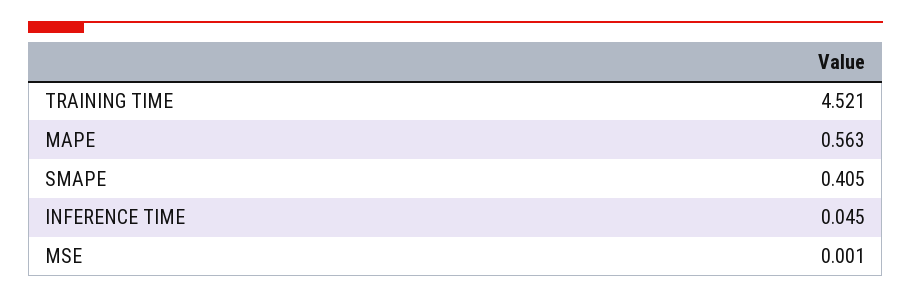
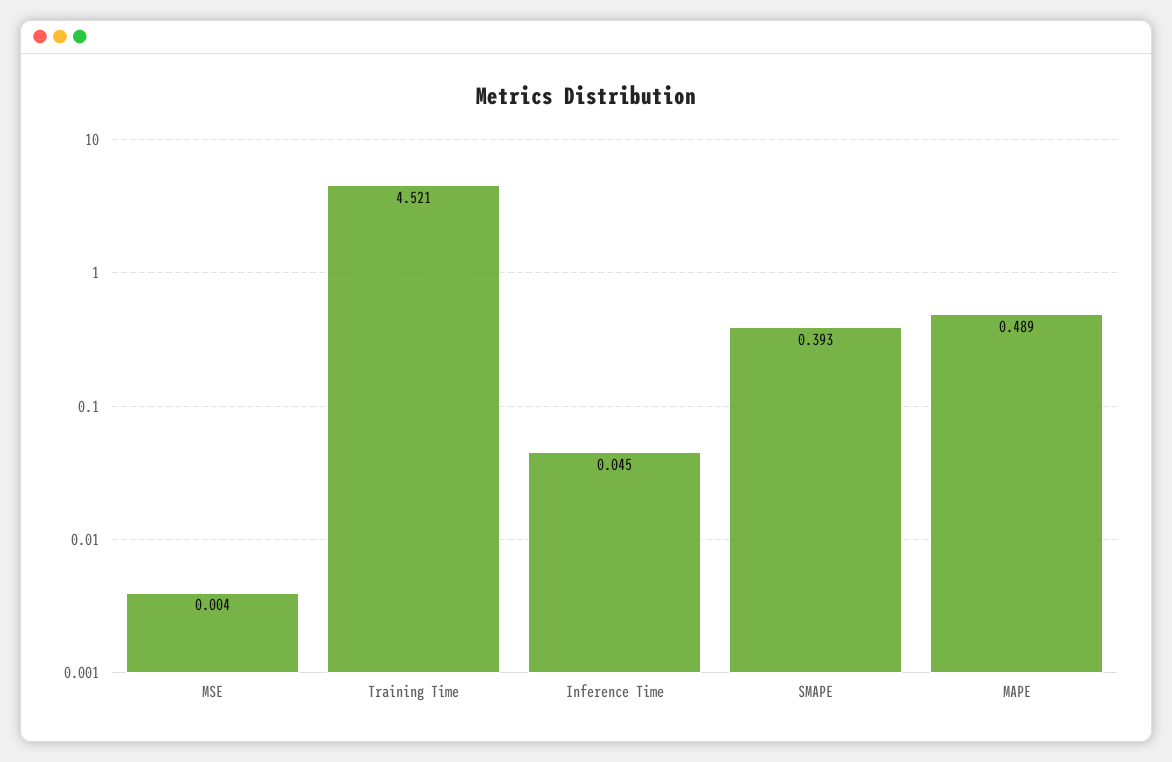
MAPE: 0.563 -> 0.489
SMAPE: 0.405 -> 0.393
MSE: 0.001 -> 0.004

